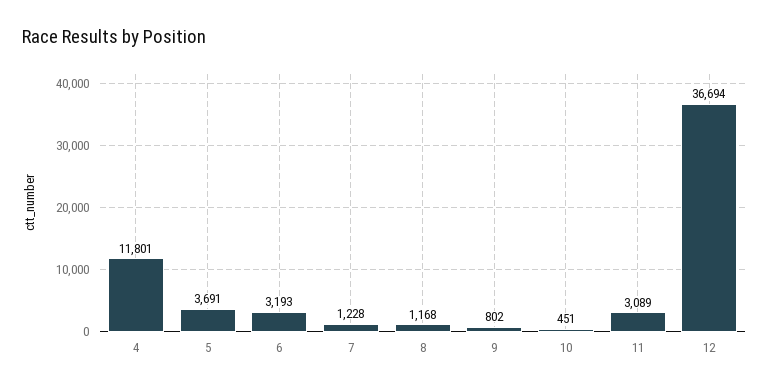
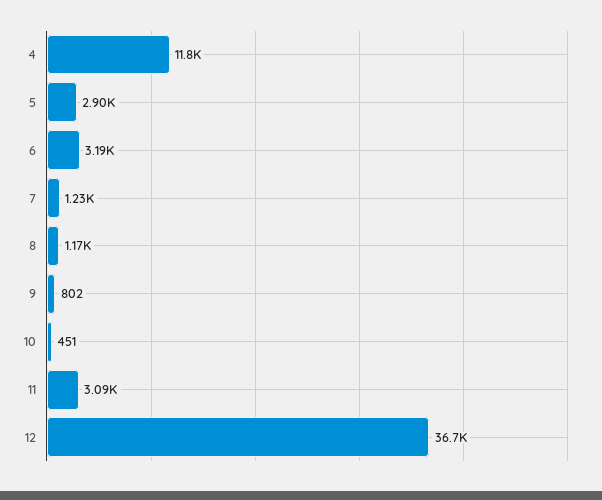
5: 3691 -> 2900

